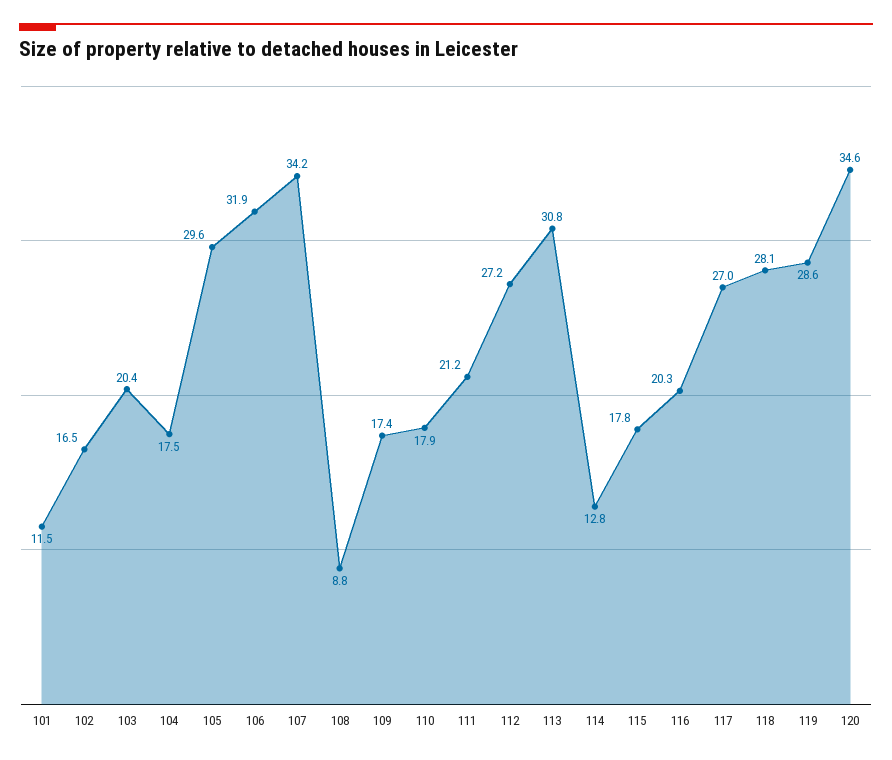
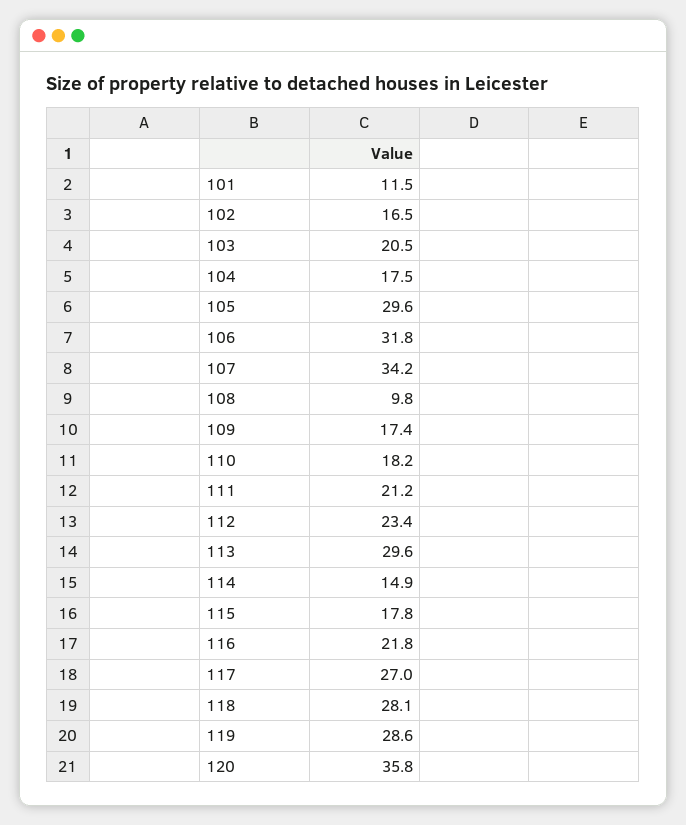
103: 20.4 -> 20.5
106: 31.9 -> 31.8
108: 8.8 -> 9.8
110: 17.9 -> 18.2
112: 27.2 -> 23.4
113: 30.8 -> 29.6
114: 12.8 -> 14.9
116: 20.3 -> 21.8
120: 34.6 -> 35.8

